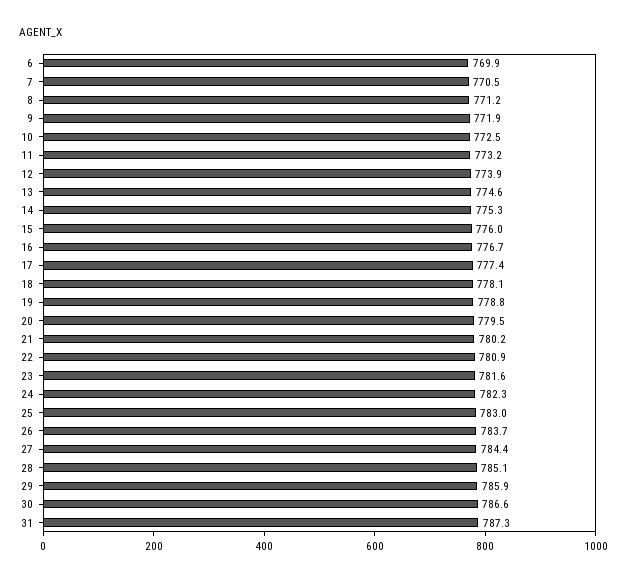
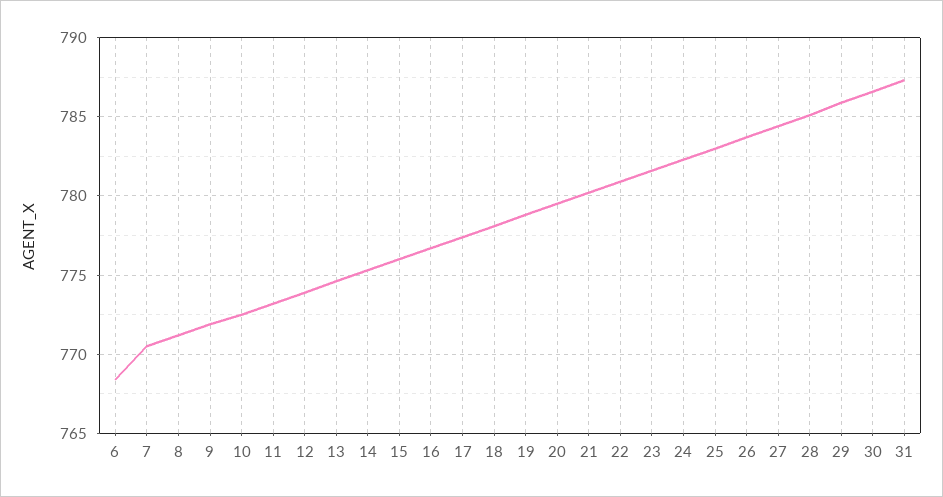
6: 769.9 -> 768.5

